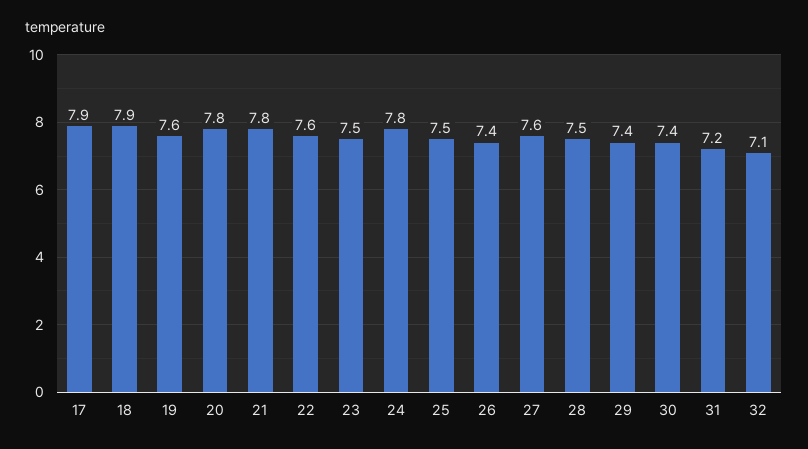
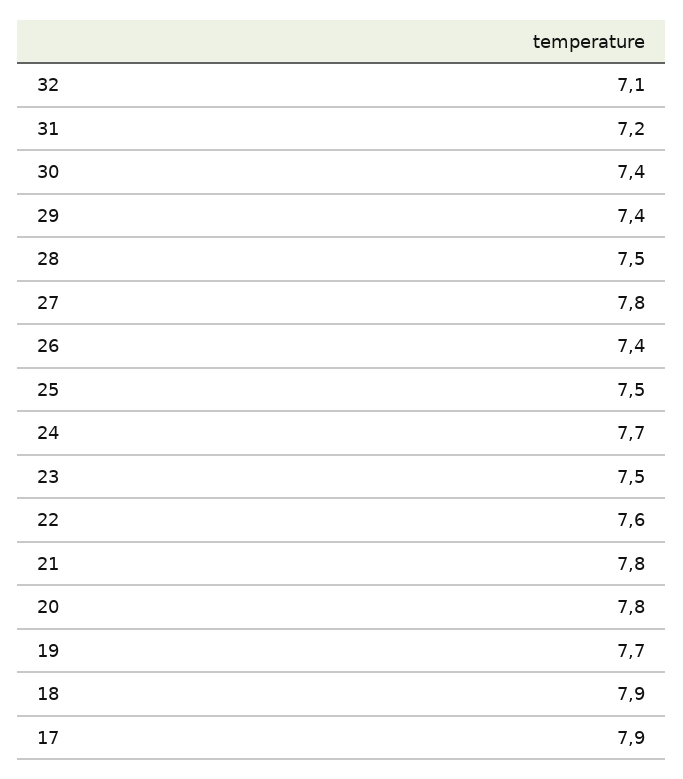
19: 7.6 -> 7.7
24: 7.8 -> 7.7
27: 7.6 -> 7.8

